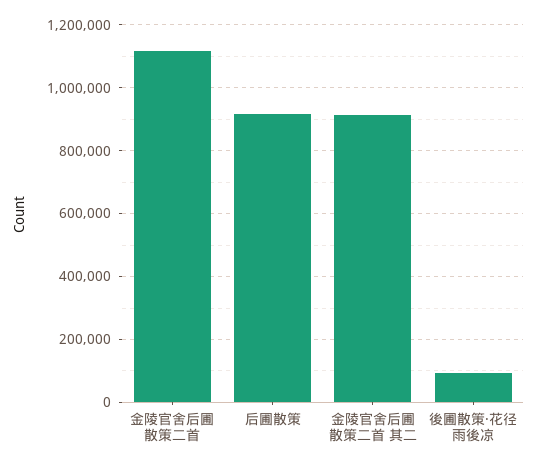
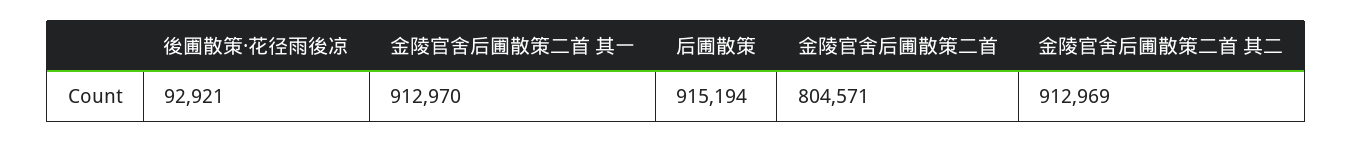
金陵官舍后圃散策二首: 1120000 -> 804571
金陵官舍后圃散策二首 其一: none -> 912970

